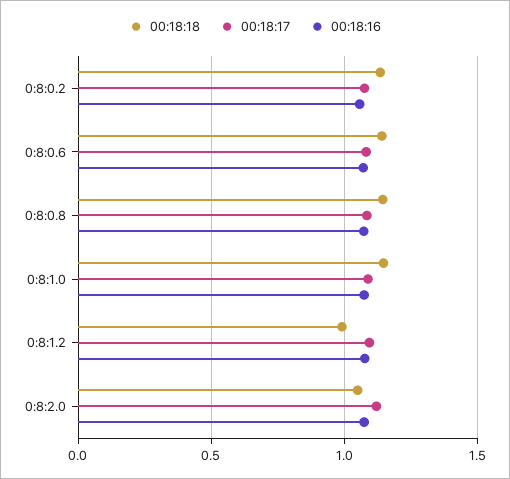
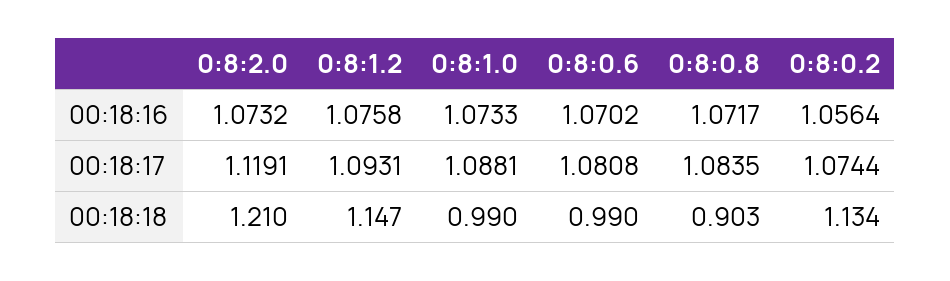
00:18:18, 0:8:0.6: 1.15 -> 0.99
00:18:18, 0:8:0.8: 1.15 -> 0.903
00:18:18, 0:8:1.0: 1.15 -> 0.99
00:18:18, 0:8:1.2: 1 -> 1.147
00:18:18, 0:8:2.0: 1.05 -> 1.21

